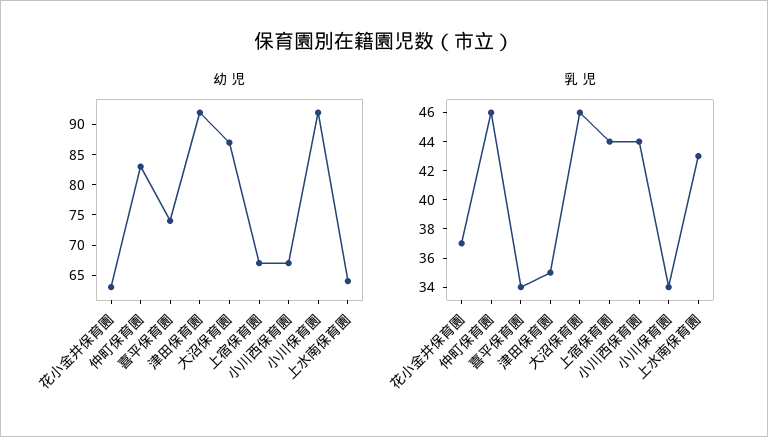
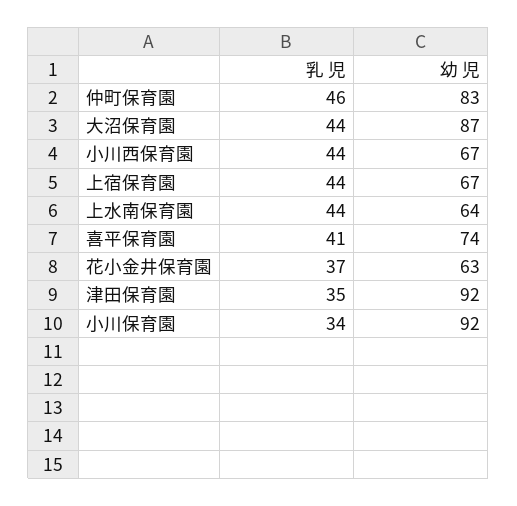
乳 児, 喜平保育園: 34 -> 41
乳 児, 大沼保育園: 46 -> 44
乳 児, 上水南保育園: 43 -> 44

